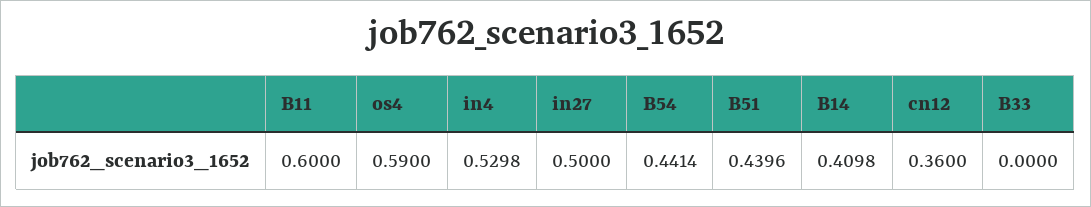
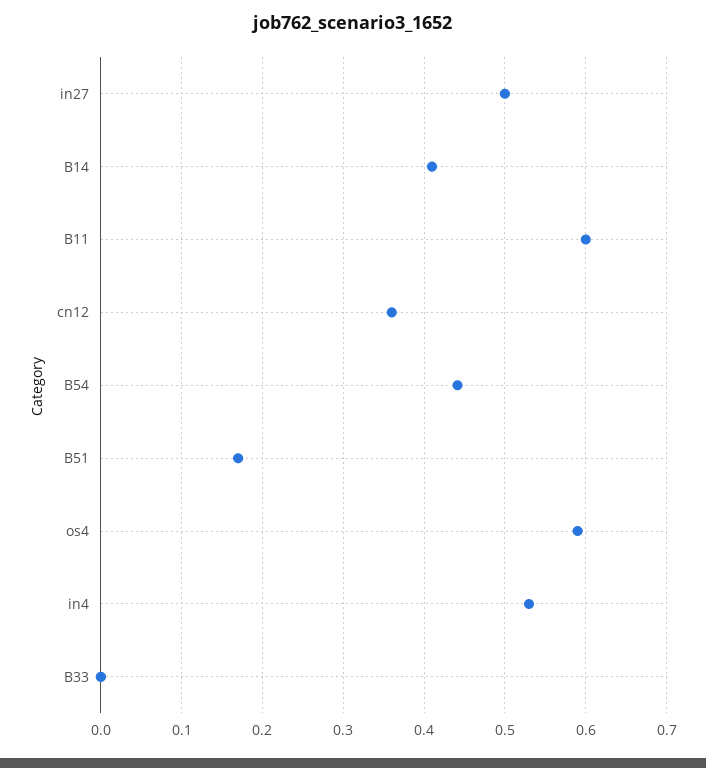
B51: 0.4396 -> 0.17

